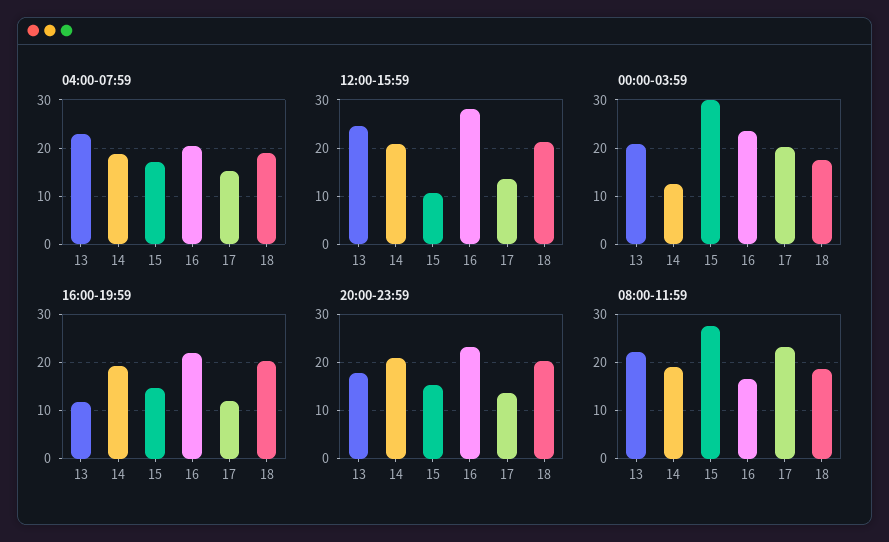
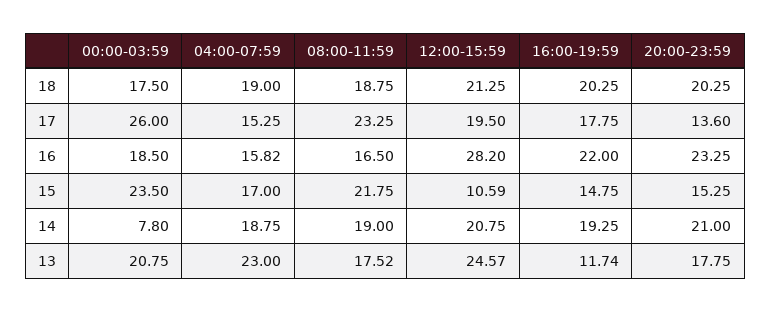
04:00-07:59, 16: 20 -> 15.82
12:00-15:59, 17: 14 -> 19.5
00:00-03:59, 14: 12 -> 7.8
00:00-03:59, 15: 30 -> 23.5
00:00-03:59, 16: 24 -> 18.5
00:00-03:59, 17: 20 -> 26
16:00-19:59, 17: 12 -> 17.75
08:00-11:59, 13: 22 -> 17.52
08:00-11:59, 15: 28 -> 21.75

